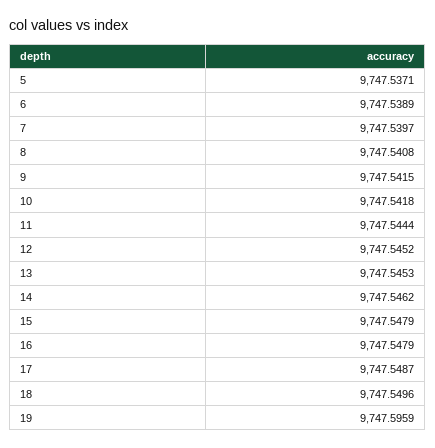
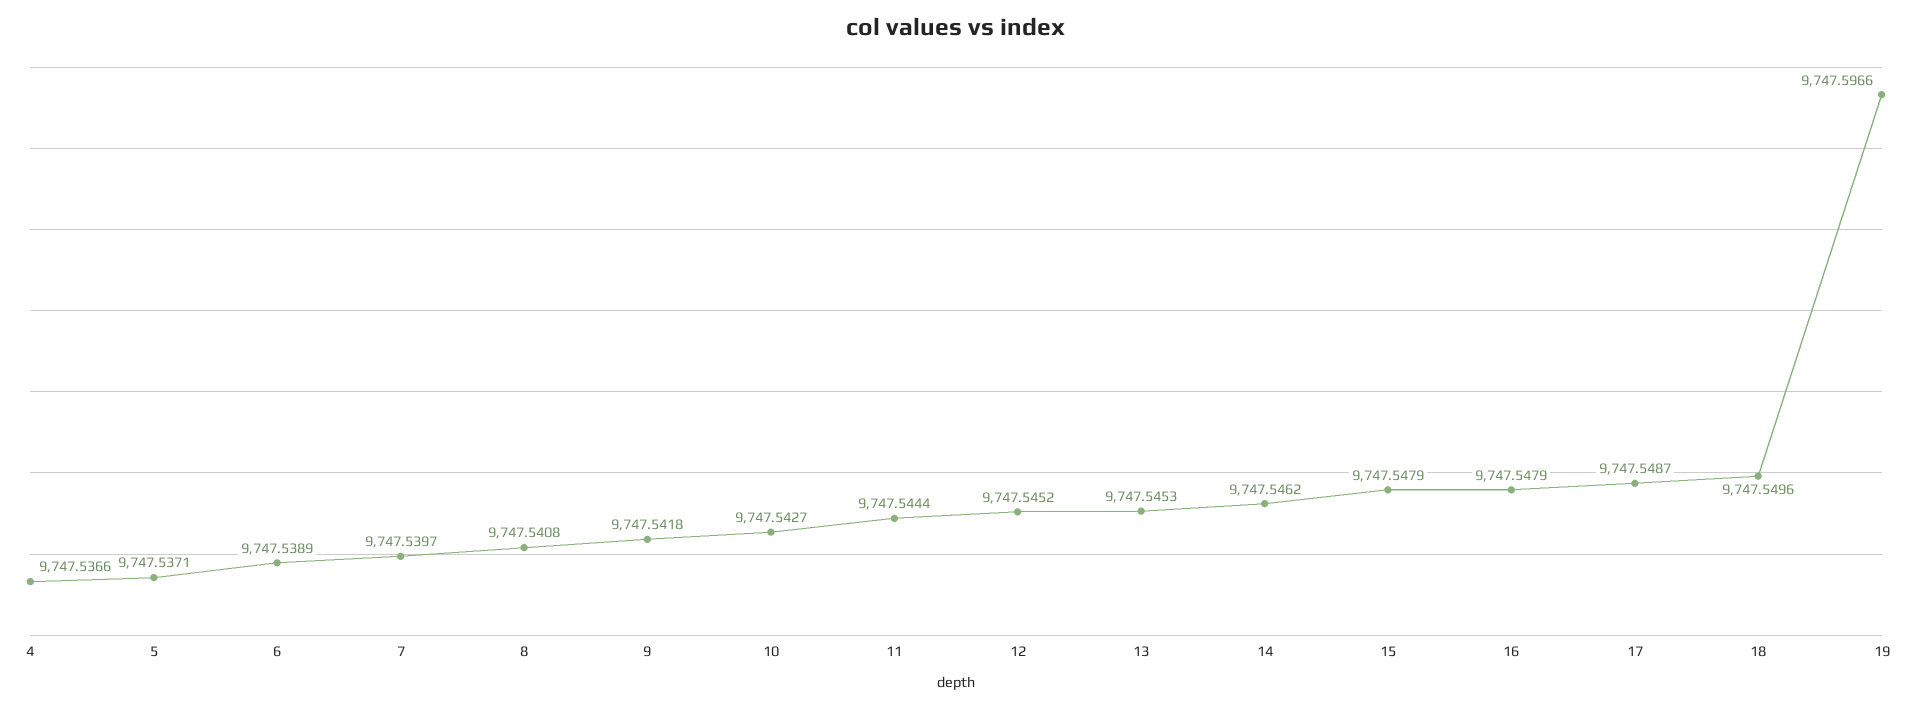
9: 9747.5415 -> 9747.5418
10: 9747.5418 -> 9747.5427
19: 9747.5959 -> 9747.5966
4: none -> 9747.5366

